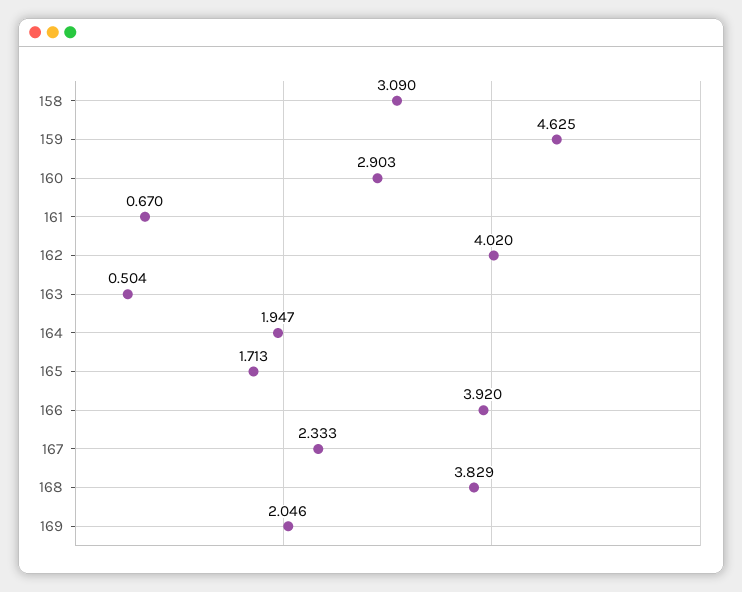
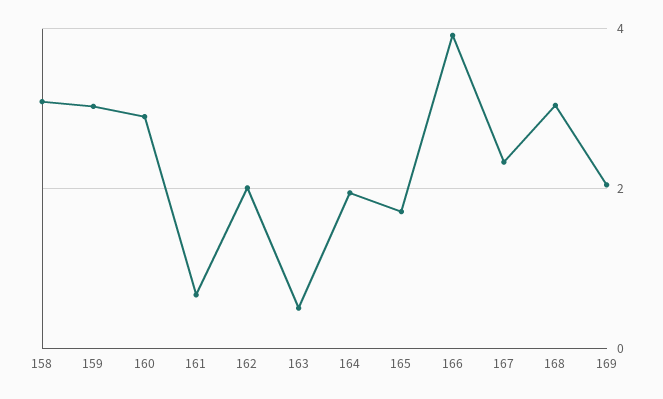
159: 4.625 -> 3
162: 4.02 -> 2
168: 3.829 -> 3

